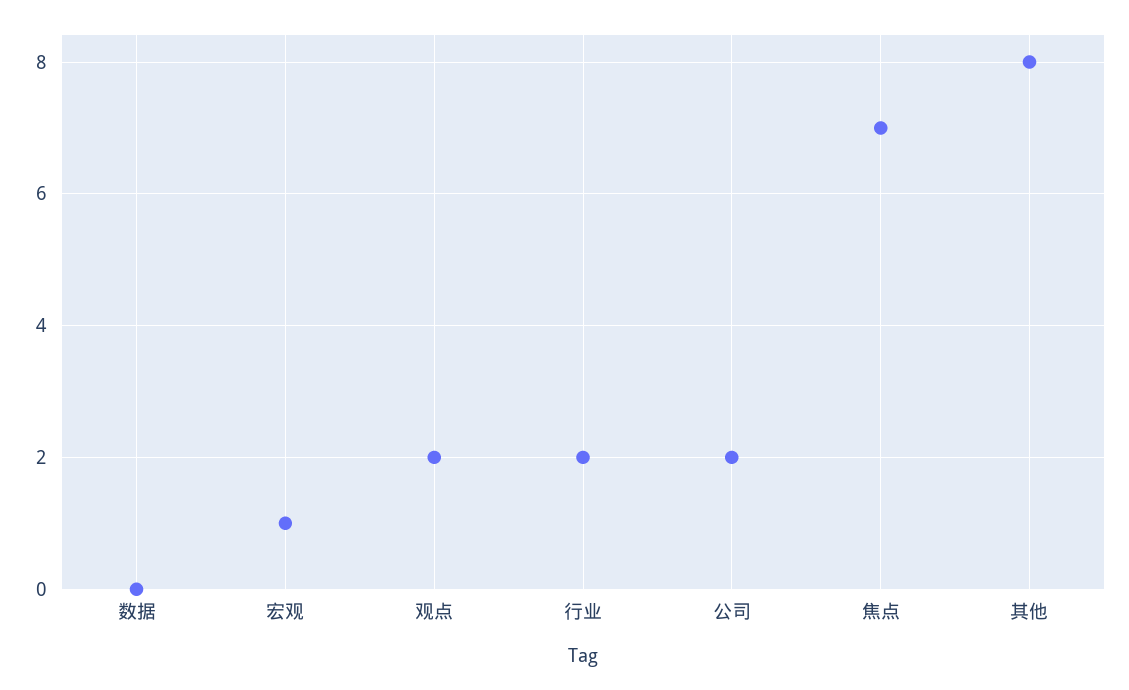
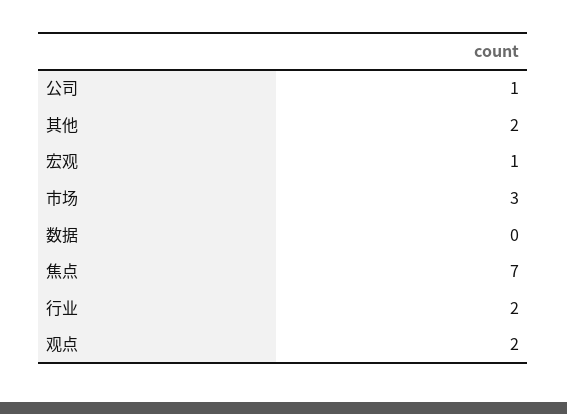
公司: 2 -> 1
其他: 8 -> 2
市场: none -> 3

